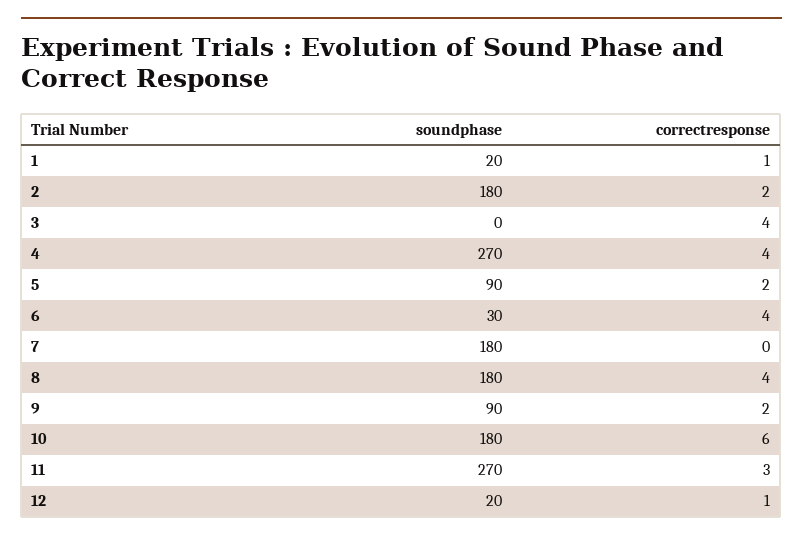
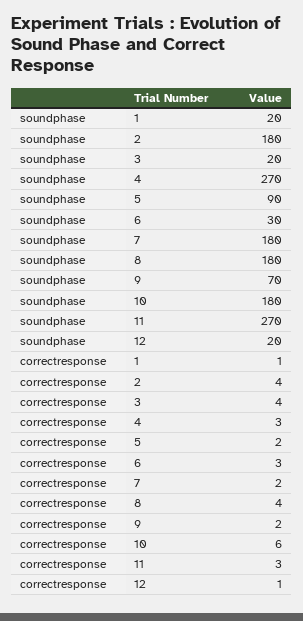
correctresponse, 2: 2 -> 4
soundphase, 3: 0 -> 20
correctresponse, 4: 4 -> 3
correctresponse, 6: 4 -> 3
correctresponse, 7: 0 -> 2
soundphase, 9: 90 -> 70

